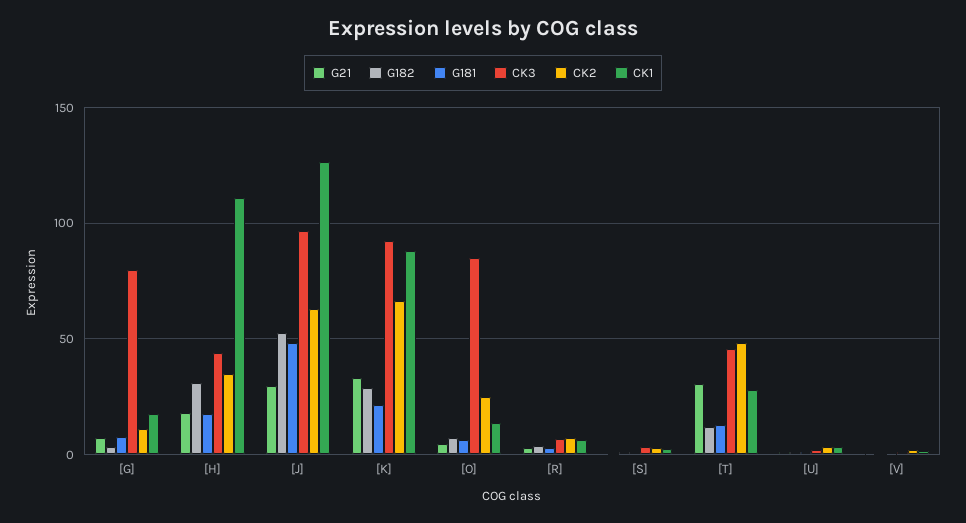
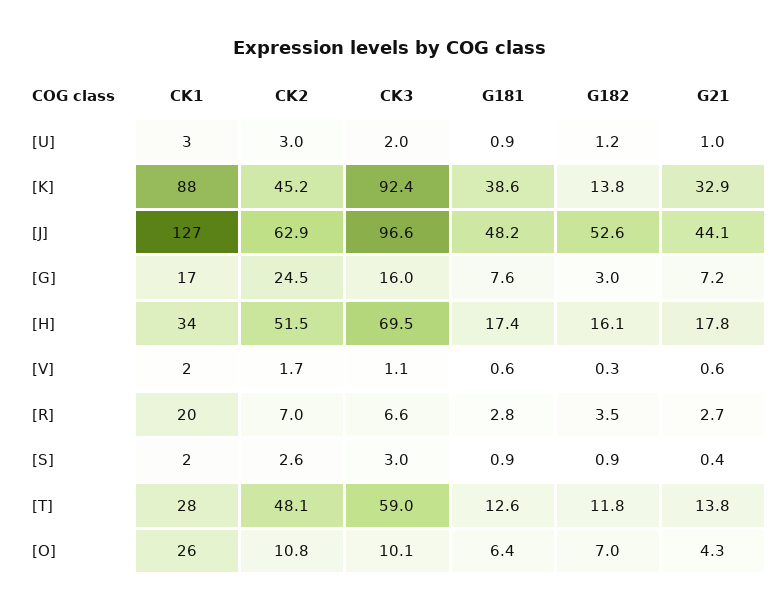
CK3, [G]: 80 -> 16
CK2, [G]: 10 -> 24.5
G182, [H]: 30 -> 16.1
CK3, [H]: 45 -> 69.5
CK2, [H]: 35 -> 51.5
CK1, [H]: 110 -> 34
G21, [J]: 30 -> 44.1
G182, [K]: 30 -> 13.8
G181, [K]: 20 -> 38.6
CK2, [K]: 65 -> 45.2
CK3, [O]: 85 -> 10.1
CK2, [O]: 25 -> 10.8
CK1, [O]: 15 -> 26
CK1, [R]: 5 -> 20
G21, [T]: 30 -> 13.8
CK3, [T]: 45 -> 59

